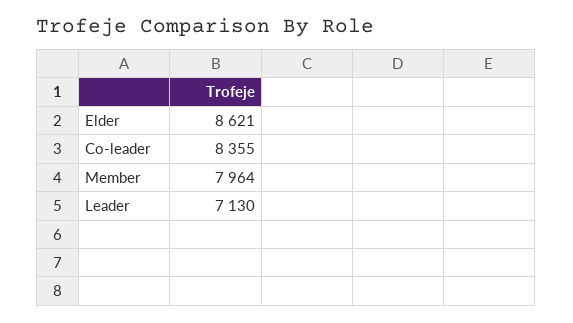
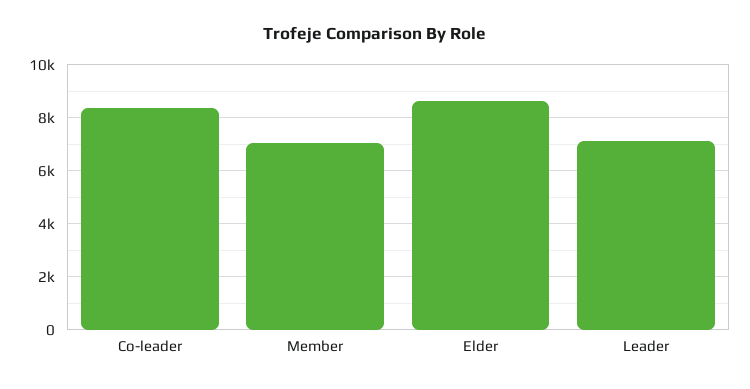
Member: 7964 -> 7000

